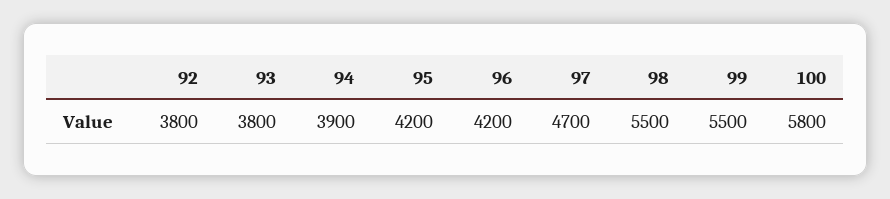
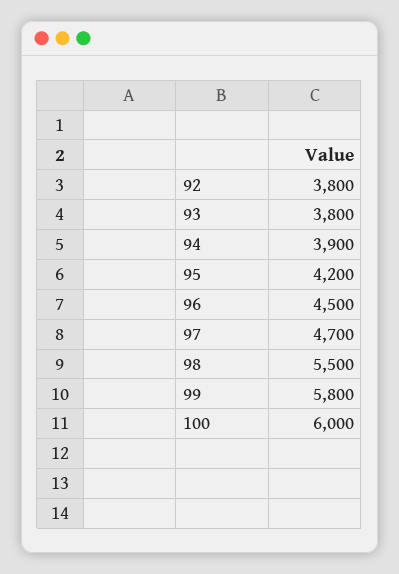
96: 4200 -> 4500
99: 5500 -> 5800
100: 5800 -> 6000

